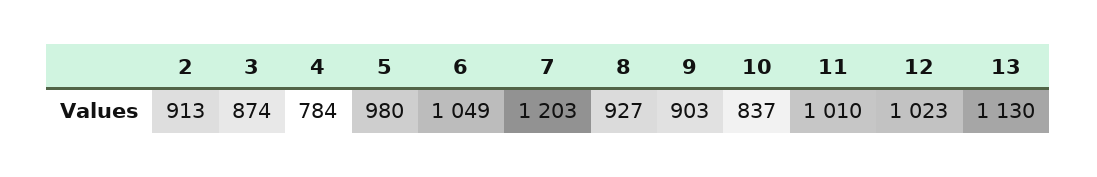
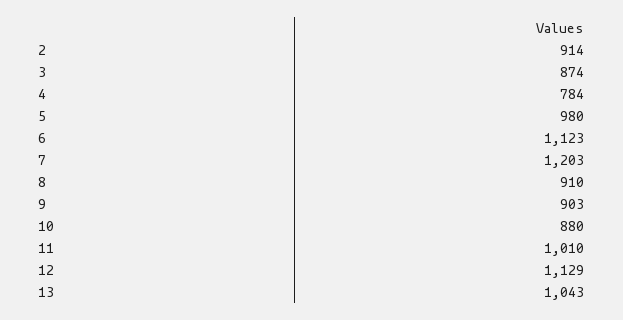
2: 913 -> 914
6: 1049 -> 1123
8: 927 -> 910
10: 837 -> 880
12: 1023 -> 1129
13: 1130 -> 1043

